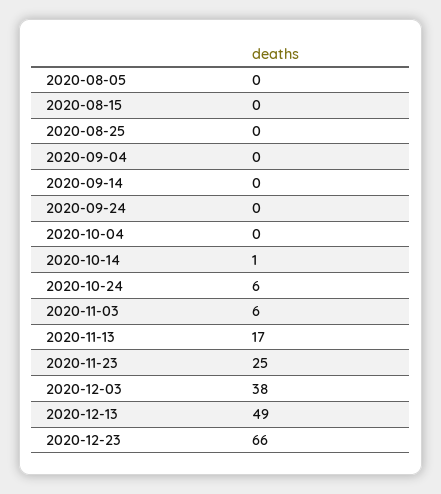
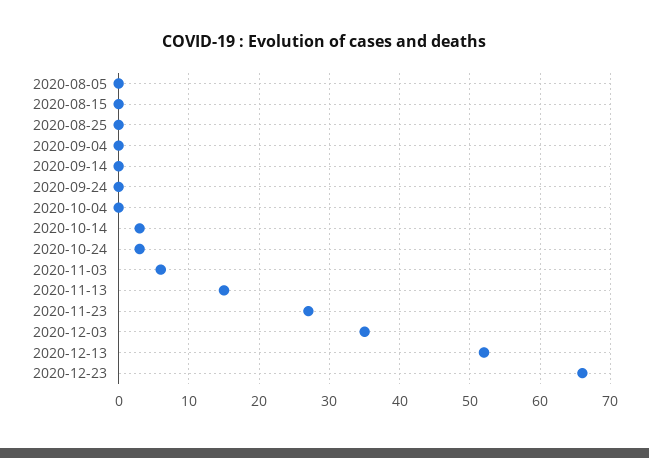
2020-10-14: 1 -> 3
2020-10-24: 6 -> 3
2020-11-13: 17 -> 15
2020-11-23: 25 -> 27
2020-12-03: 38 -> 35
2020-12-13: 49 -> 52

